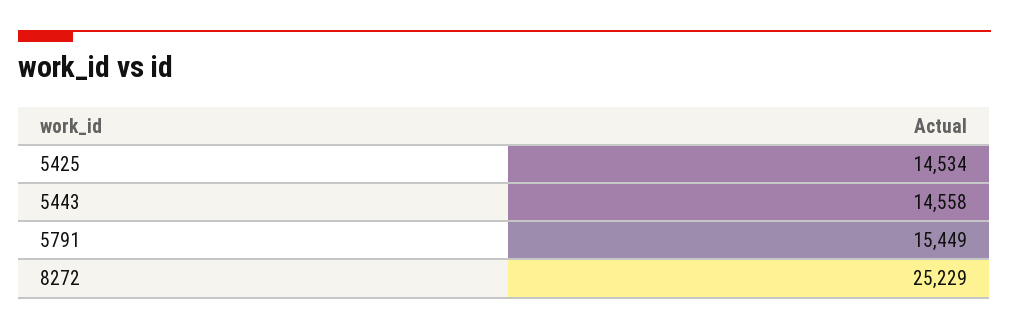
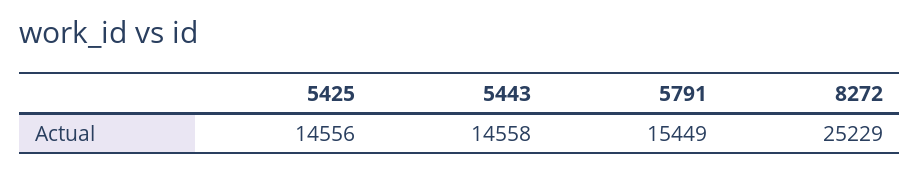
5425: 14534 -> 14556

